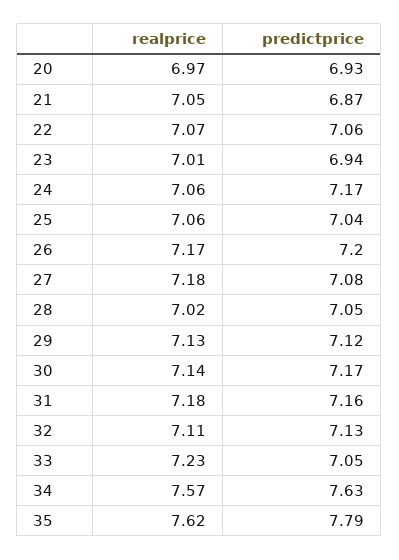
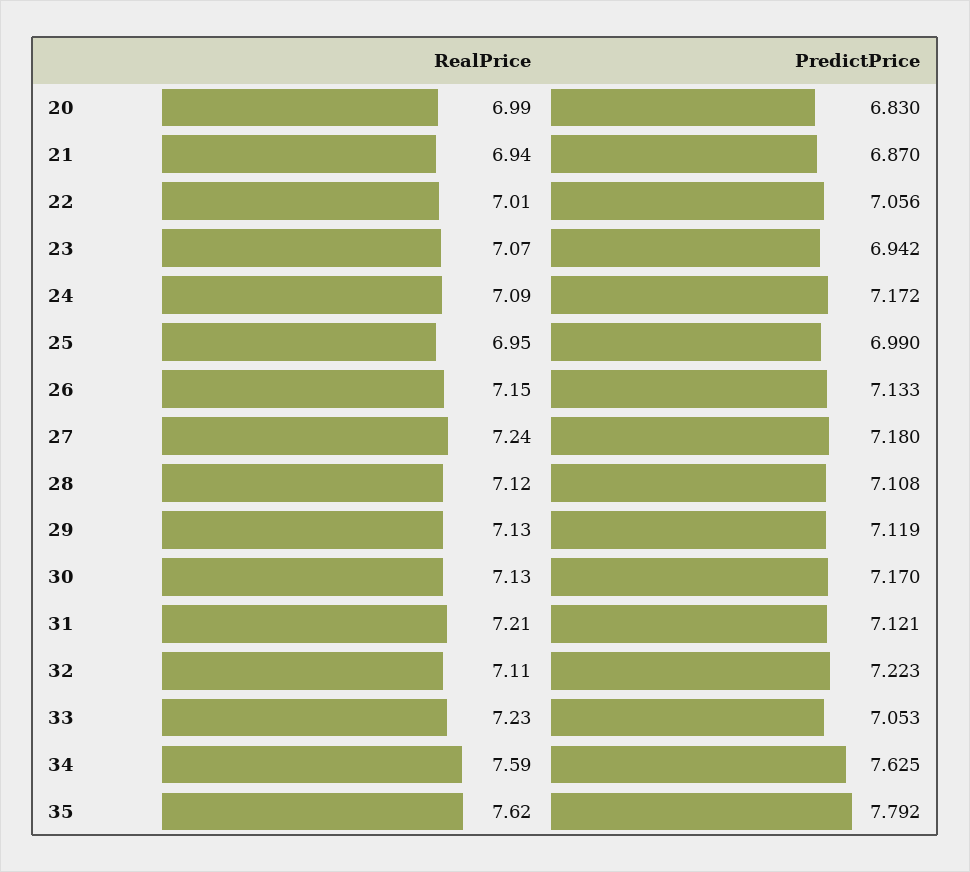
realprice, 20: 6.97 -> 6.99
predictprice, 20: 6.93 -> 6.83
realprice, 21: 7.05 -> 6.94
realprice, 22: 7.07 -> 7.01
realprice, 23: 7.01 -> 7.07
realprice, 24: 7.06 -> 7.09
realprice, 25: 7.06 -> 6.95
predictprice, 25: 7.04 -> 6.99
realprice, 26: 7.17 -> 7.15
predictprice, 26: 7.2 -> 7.133
realprice, 27: 7.18 -> 7.24
predictprice, 27: 7.08 -> 7.18
realprice, 28: 7.02 -> 7.12
predictprice, 28: 7.05 -> 7.108
realprice, 30: 7.14 -> 7.13
realprice, 31: 7.18 -> 7.21
predictprice, 31: 7.16 -> 7.121
predictprice, 32: 7.13 -> 7.223
realprice, 34: 7.57 -> 7.59

